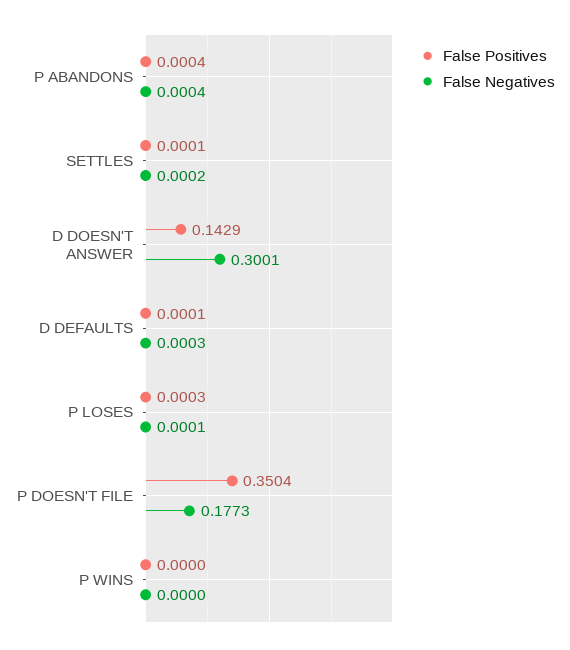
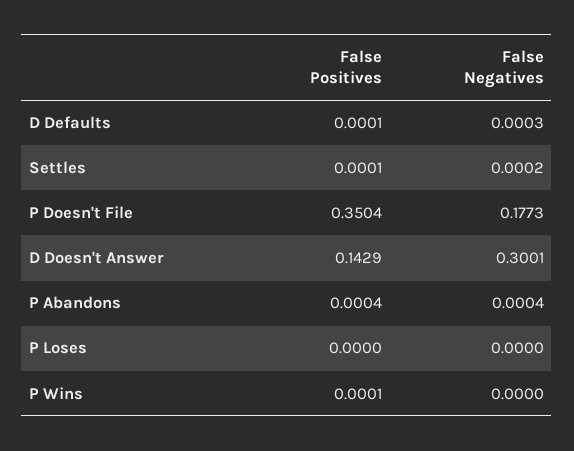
False Positives, P LOSES: 0.0003 -> 0
False Negatives, P LOSES: 0.0001 -> 0
False Positives, P WINS: 0 -> 0.0001

